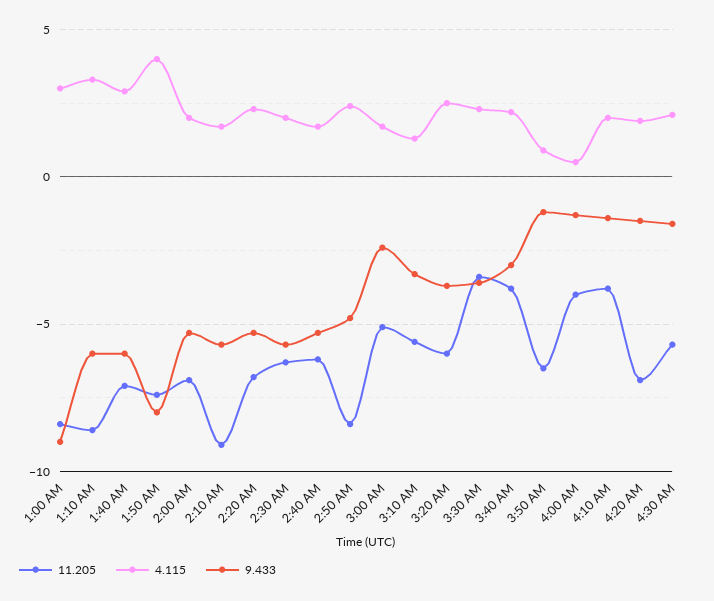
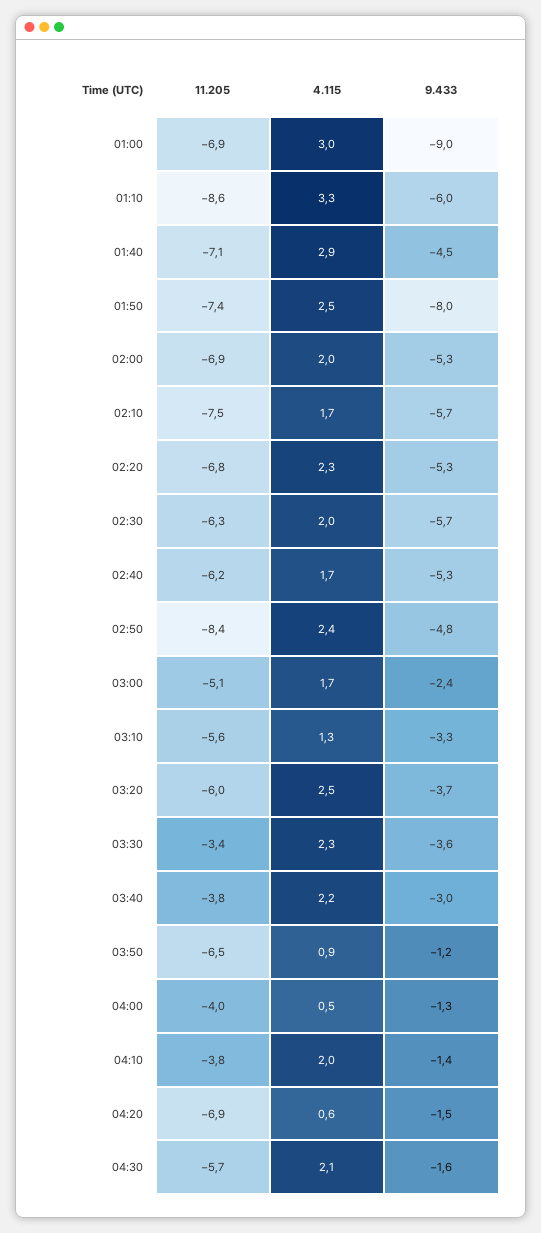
11.205, 1:00 AM: -8.5 -> -6.9
9.433, 1:40 AM: -6 -> -4.5
4.115, 1:50 AM: 4 -> 2.5
11.205, 2:10 AM: -9 -> -7.5
4.115, 4:20 AM: 2 -> 0.6

